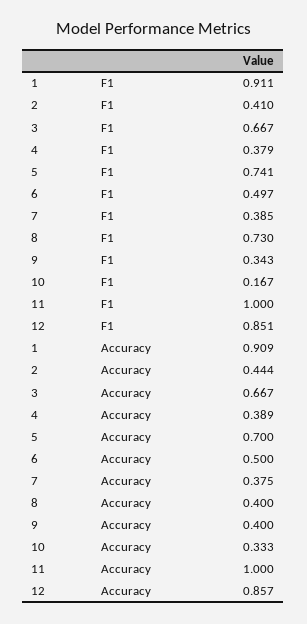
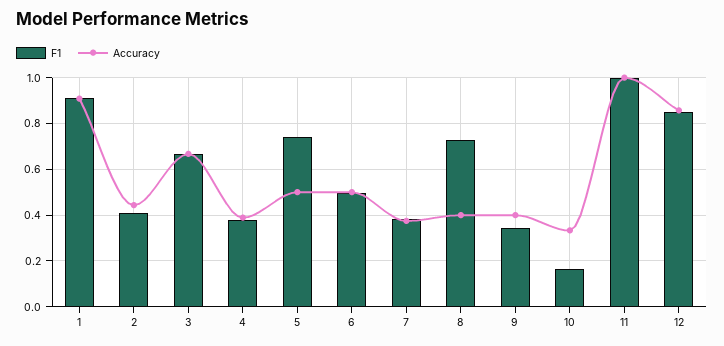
Accuracy, 5: 0.7 -> 0.5

